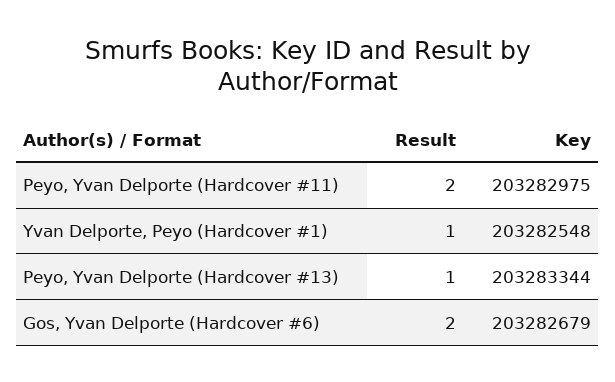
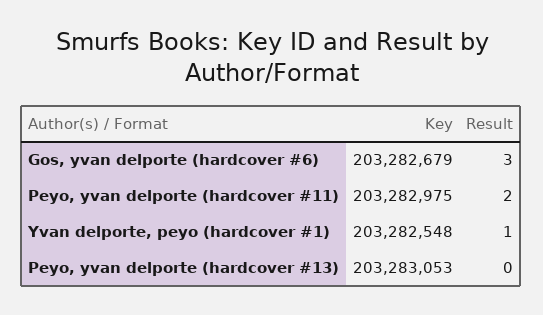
Result, Peyo, Yvan Delporte (Hardcover #13): 1 -> 0
Key, Peyo, Yvan Delporte (Hardcover #13): 203283344 -> 203283053
Result, Gos, Yvan Delporte (Hardcover #6): 2 -> 3

